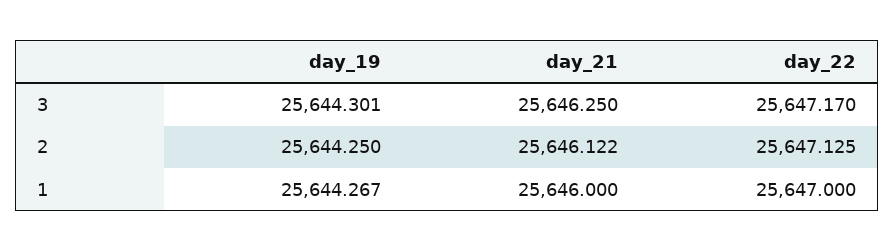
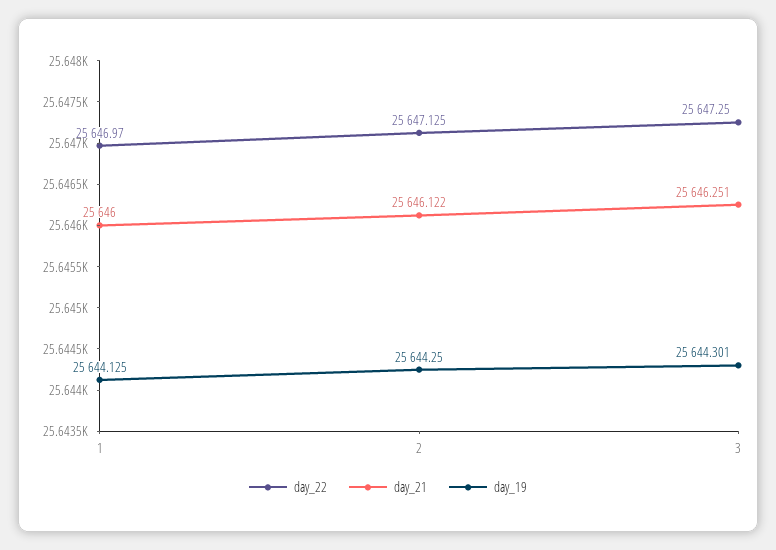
day_21, 3: 25646.25 -> 25646.251
day_22, 3: 25647.17 -> 25647.25
day_19, 1: 25644.267 -> 25644.125
day_22, 1: 25647 -> 25646.97

